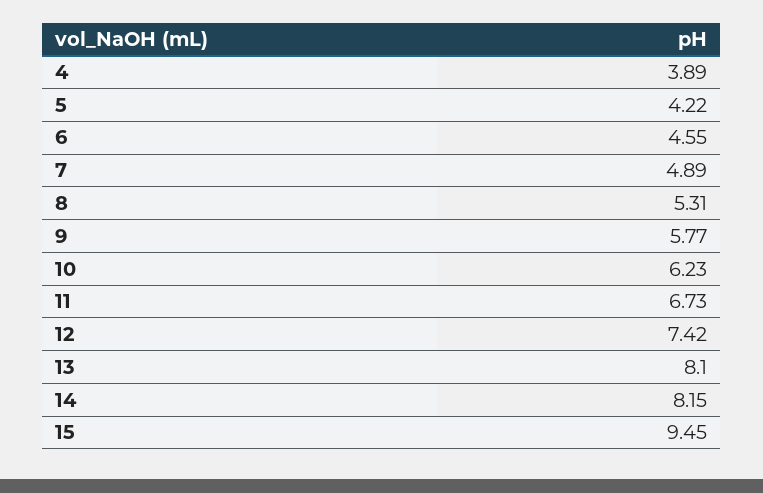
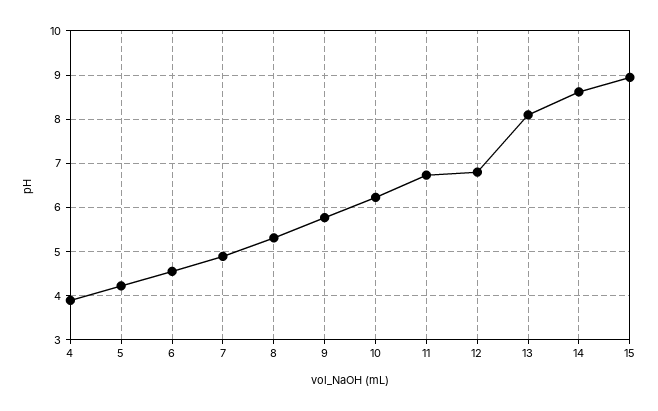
12: 7.42 -> 6.8
14: 8.15 -> 8.6
15: 9.45 -> 9

